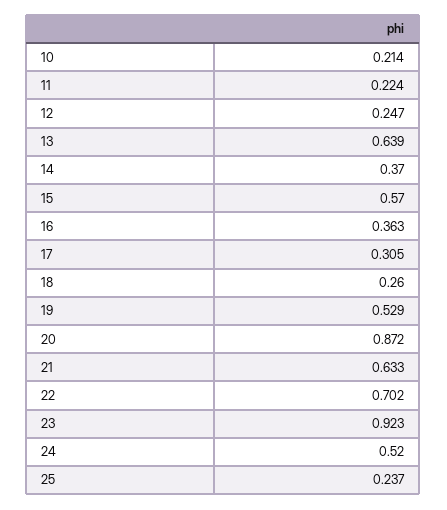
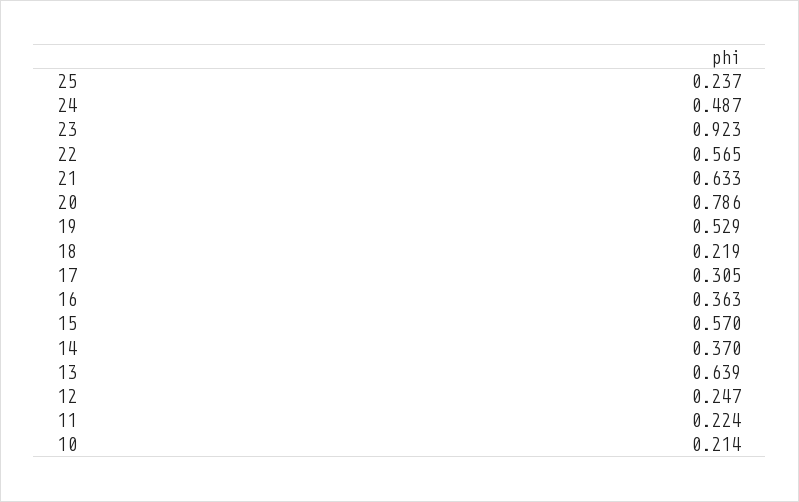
18: 0.26 -> 0.219
20: 0.872 -> 0.786
22: 0.702 -> 0.565
24: 0.52 -> 0.487

